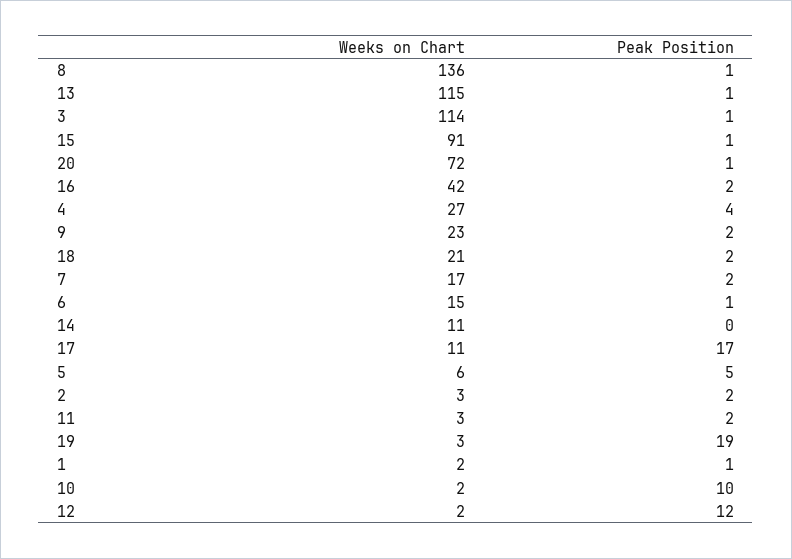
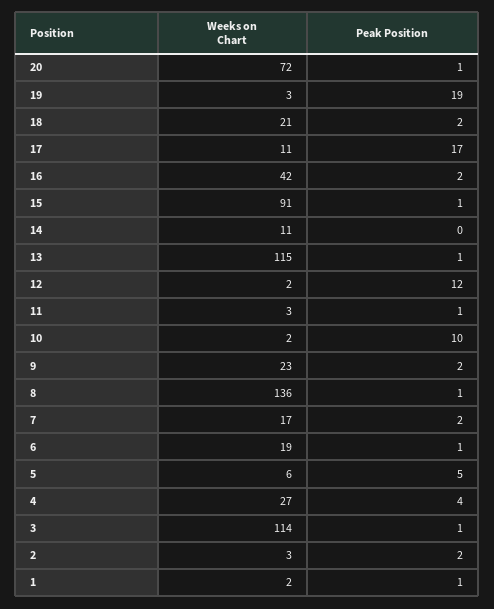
Weeks on Chart, 6: 15 -> 19
Peak Position, 11: 2 -> 1

